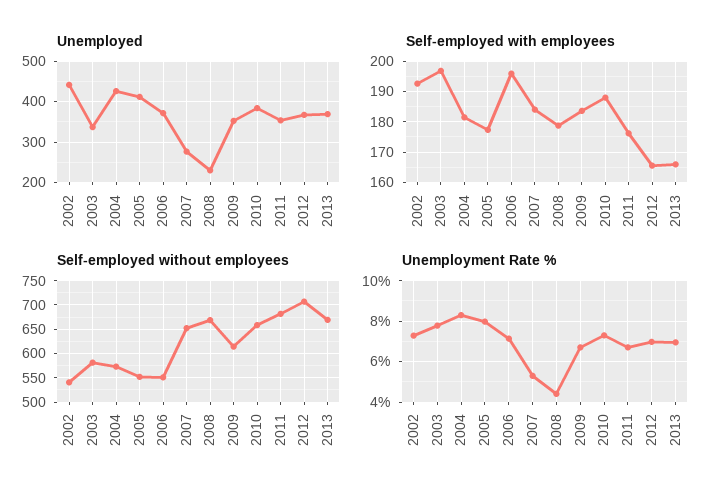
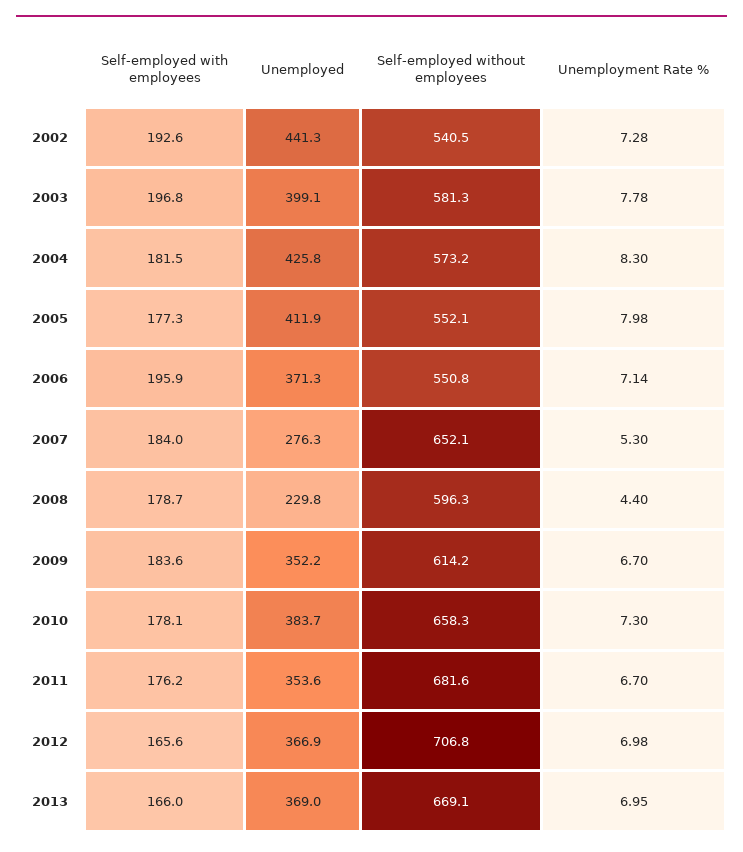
Unemployed, 2003: 340 -> 399.1
Self-employed with employees, 2010: 188 -> 178.1
Self-employed without employees, 2008: 675 -> 596.3

